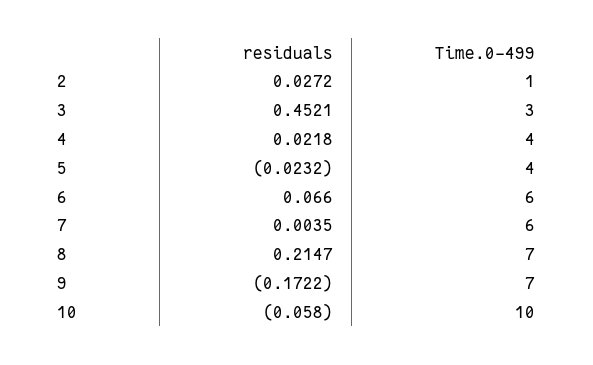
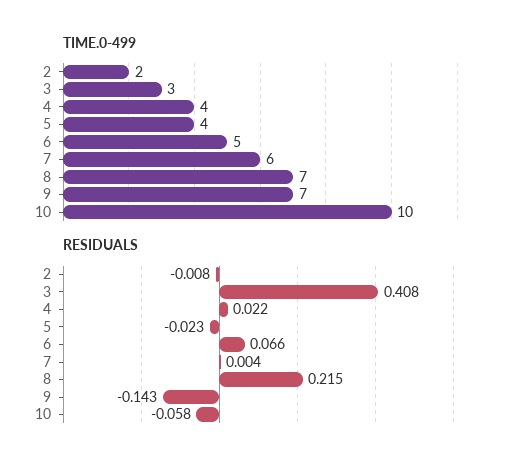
residuals, 2: 0.0272 -> -0.008
Time.0-499, 2: 1 -> 2
residuals, 3: 0.4521 -> 0.408
Time.0-499, 6: 6 -> 5
residuals, 9: -0.1722 -> -0.143

